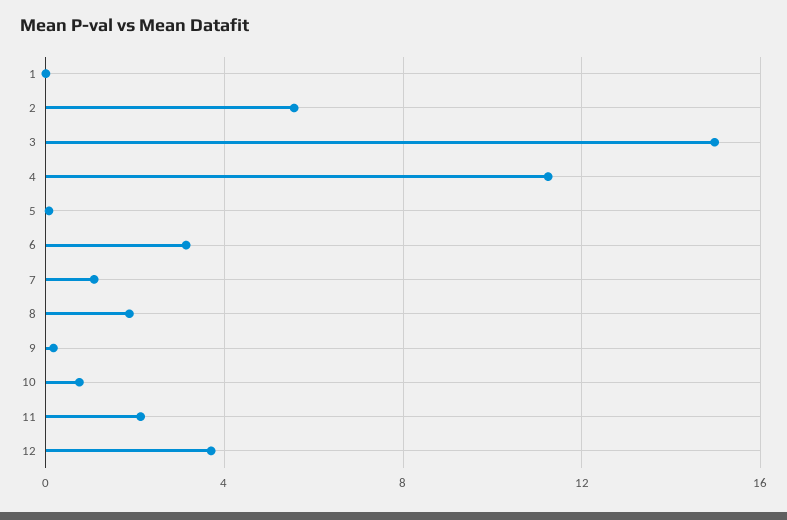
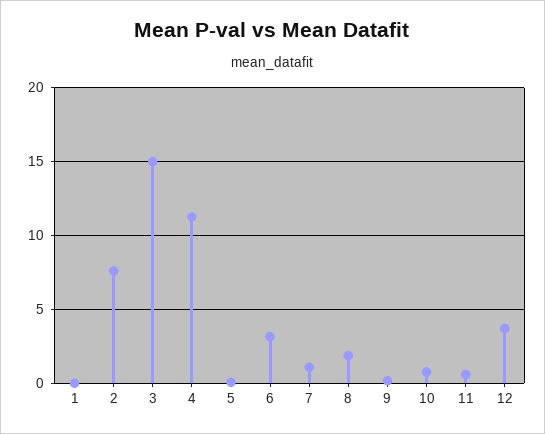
2: 5.5 -> 7.5
11: 2 -> 0.5

